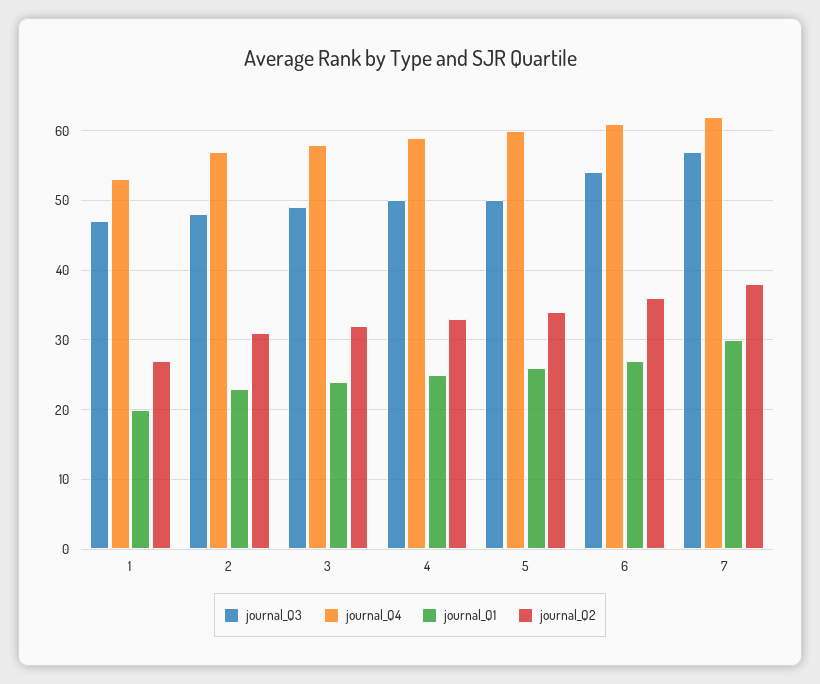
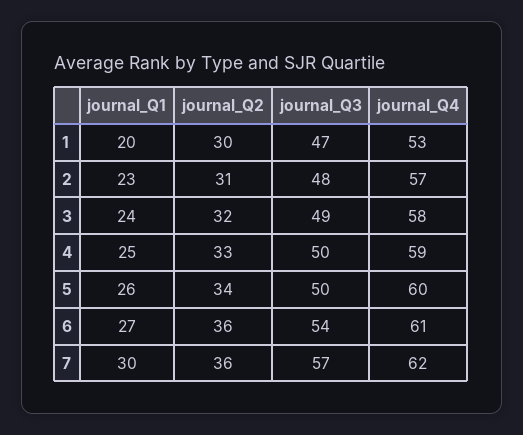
journal_Q2, 1: 27 -> 30
journal_Q2, 7: 38 -> 36

